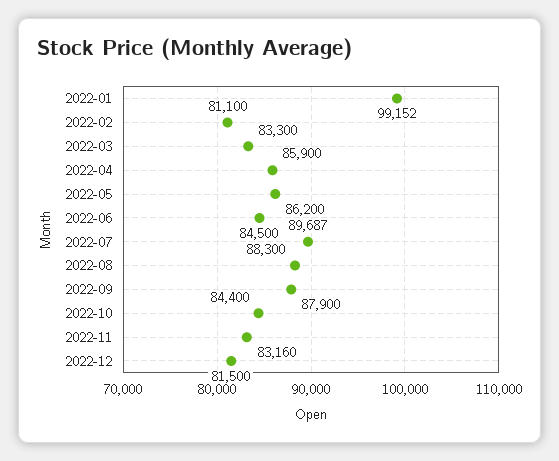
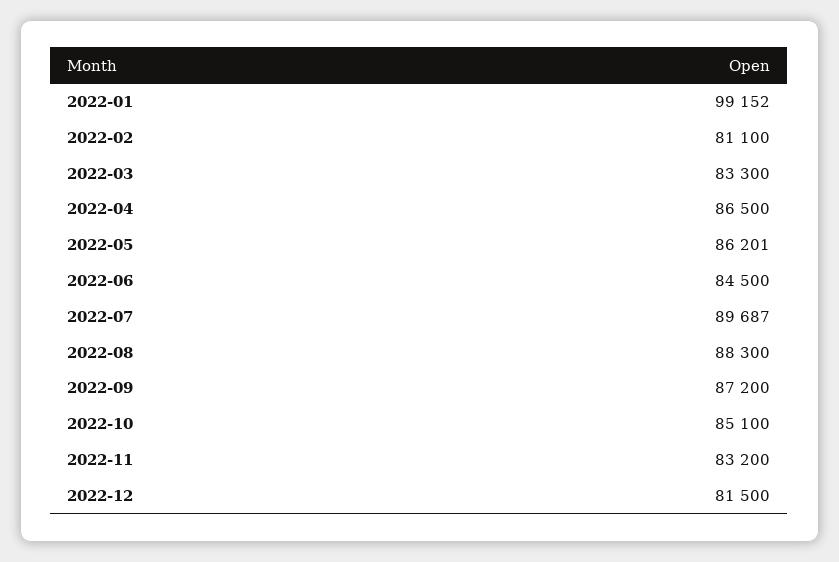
2022-04: 85900 -> 86500
2022-05: 86200 -> 86201
2022-09: 87900 -> 87200
2022-10: 84400 -> 85100
2022-11: 83160 -> 83200

